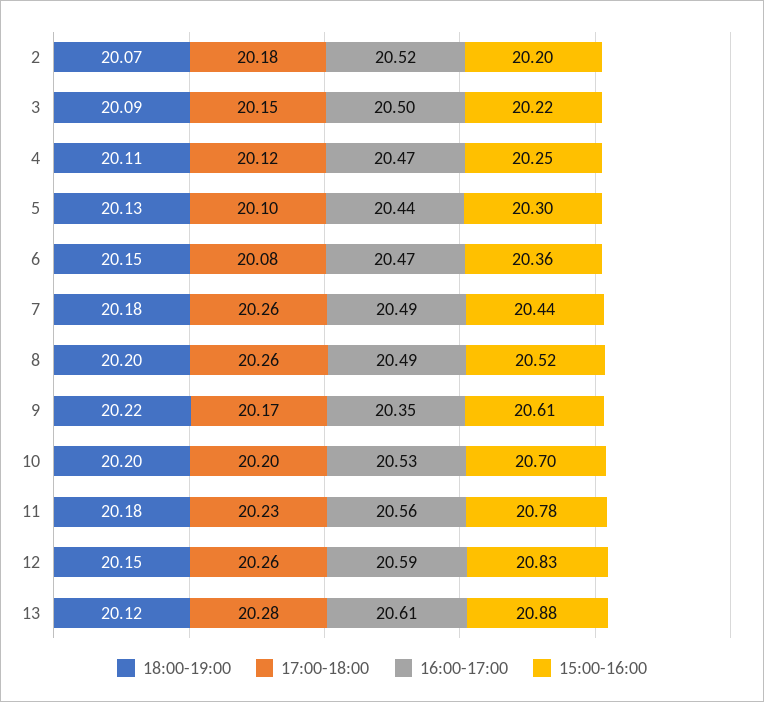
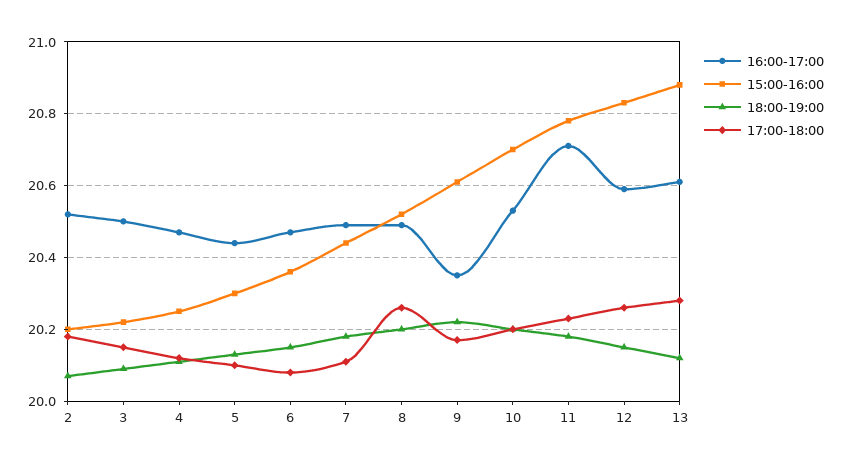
17:00-18:00, 7: 20.26 -> 20.1
16:00-17:00, 11: 20.56 -> 20.7

